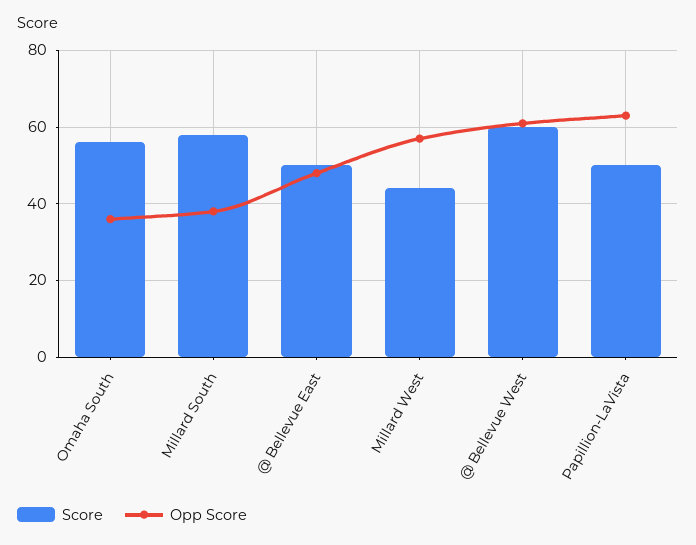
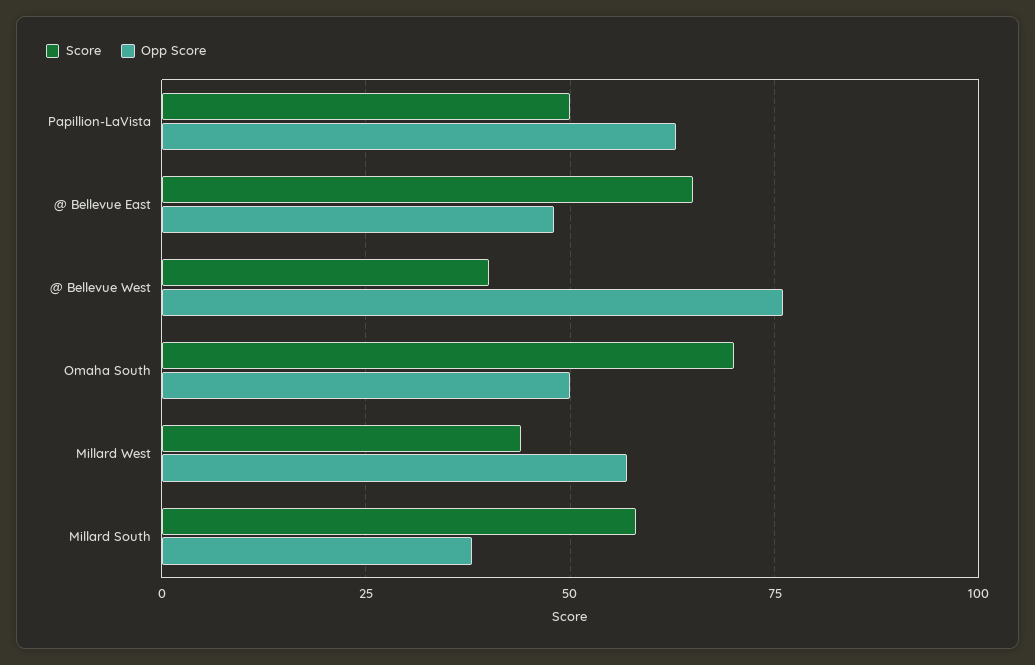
Score, Omaha South: 55 -> 70
Opp Score, Omaha South: 35 -> 50
Score, @ Bellevue East: 50 -> 65
Score, @ Bellevue West: 60 -> 40
Opp Score, @ Bellevue West: 60 -> 75

